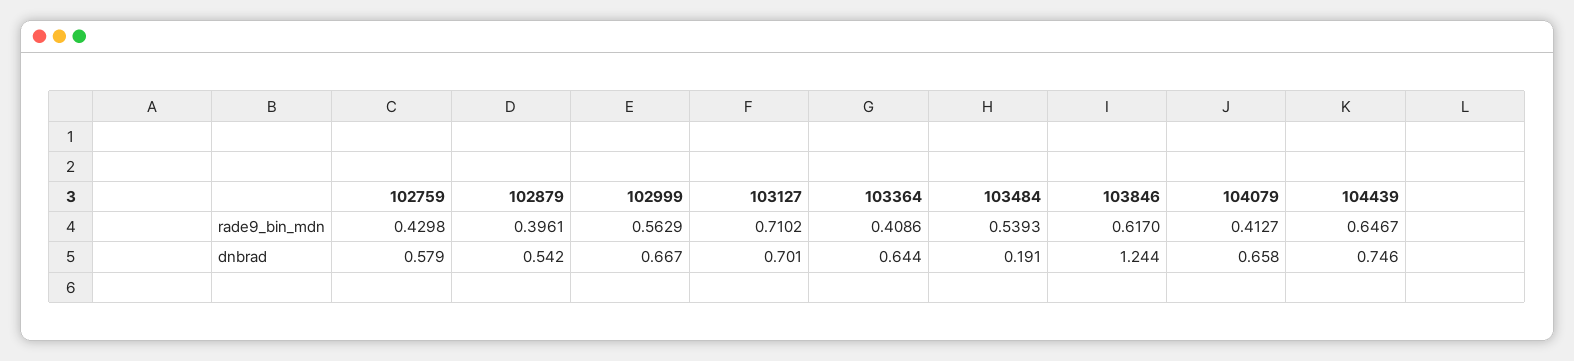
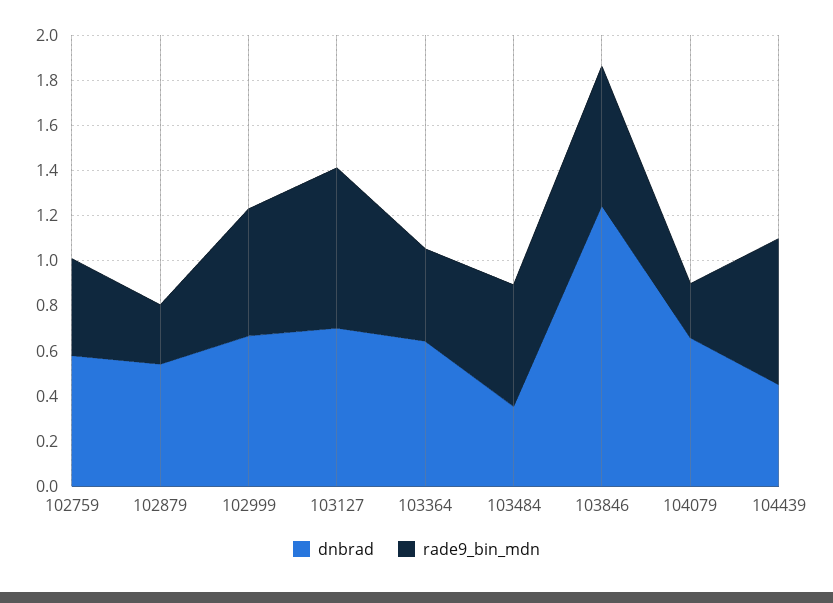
rade9_bin_mdn, 102879: 0.3961 -> 0.25
rade9_bin_mdn, 104079: 0.4127 -> 0.25
dnbrad, 103484: 0.191 -> 0.35
dnbrad, 104439: 0.746 -> 0.45

